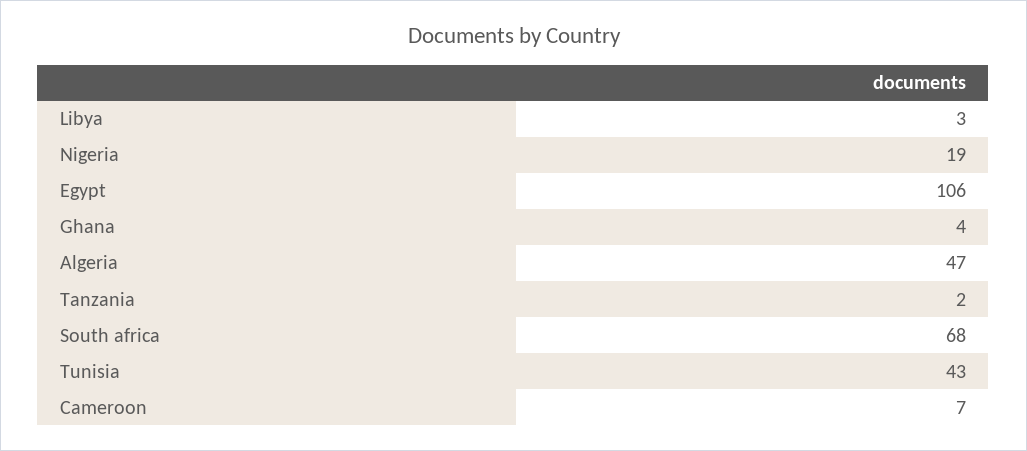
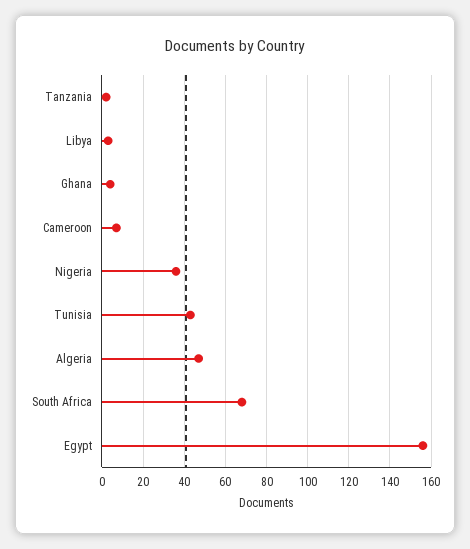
Nigeria: 19 -> 35
Egypt: 106 -> 155

